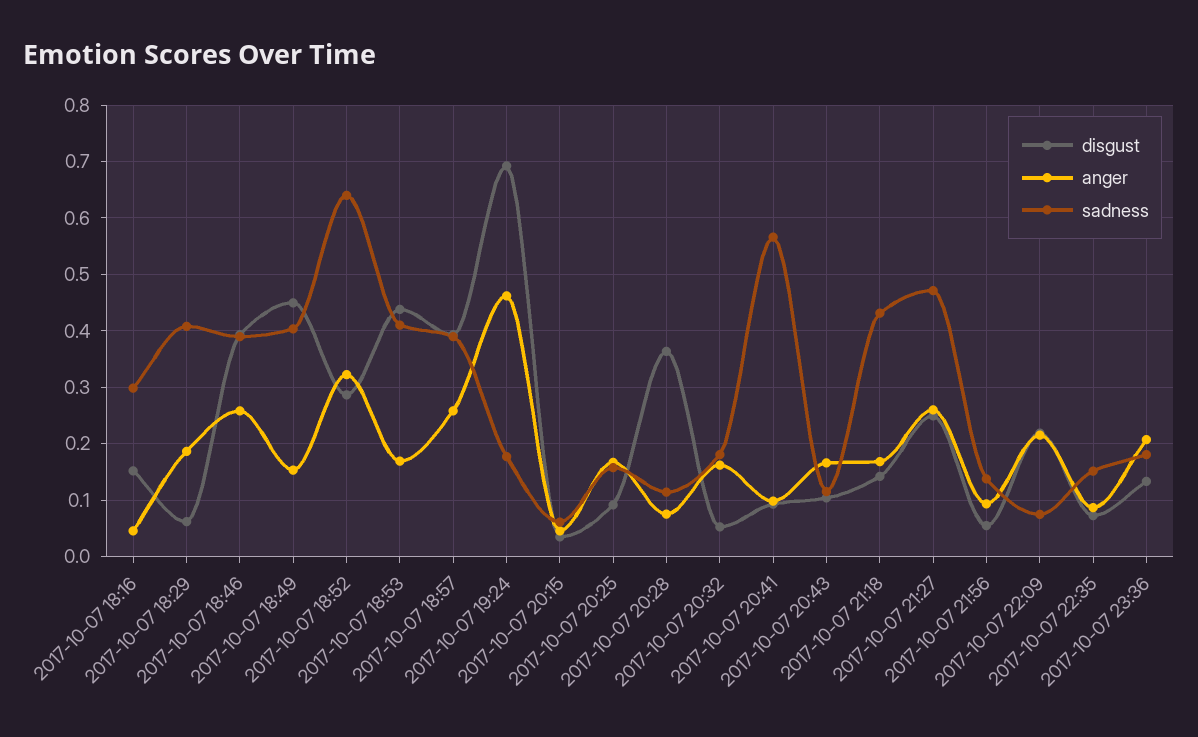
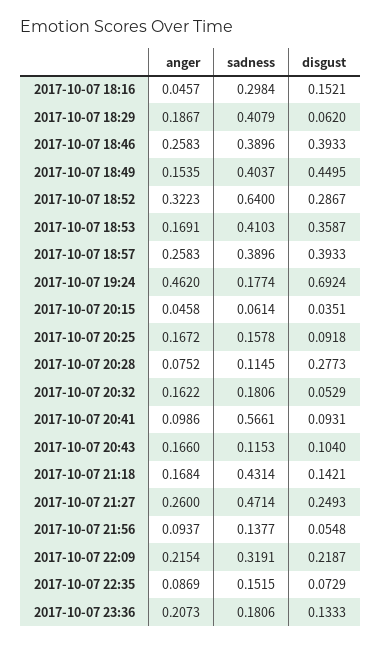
disgust, 2017-10-07 18:53: 0.44 -> 0.3587
disgust, 2017-10-07 20:28: 0.36 -> 0.2773
sadness, 2017-10-07 22:09: 0.08 -> 0.3191

